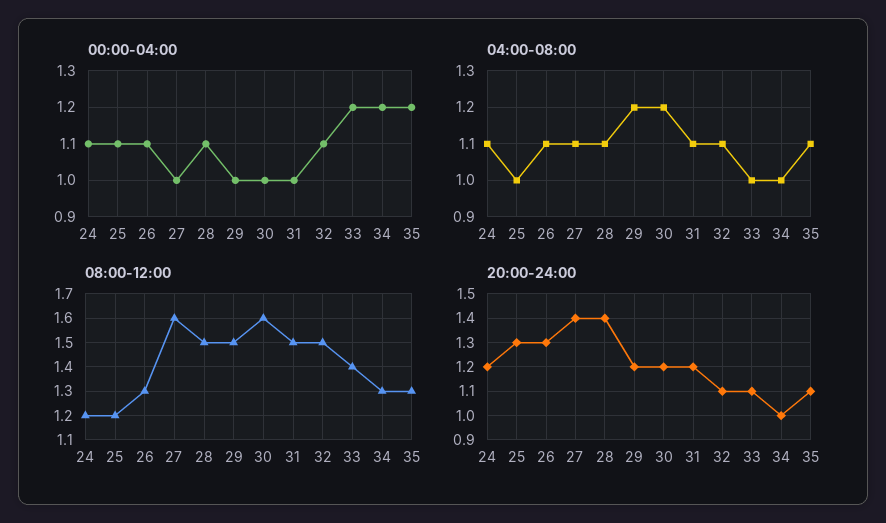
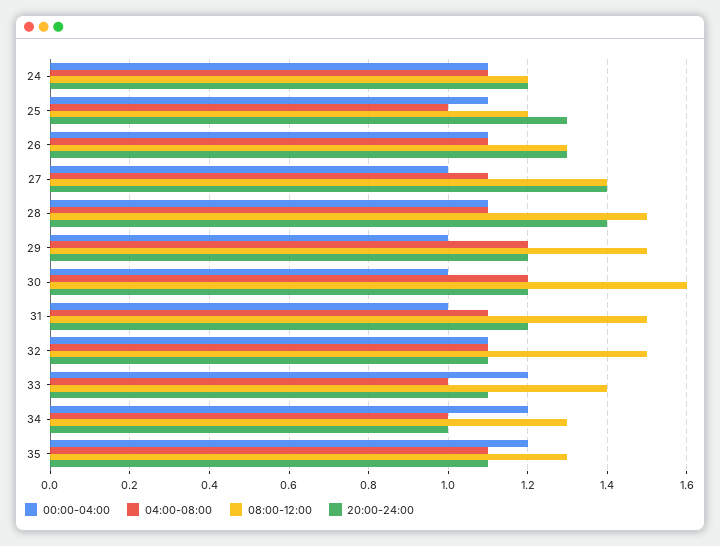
08:00-12:00, 27: 1.6 -> 1.4

